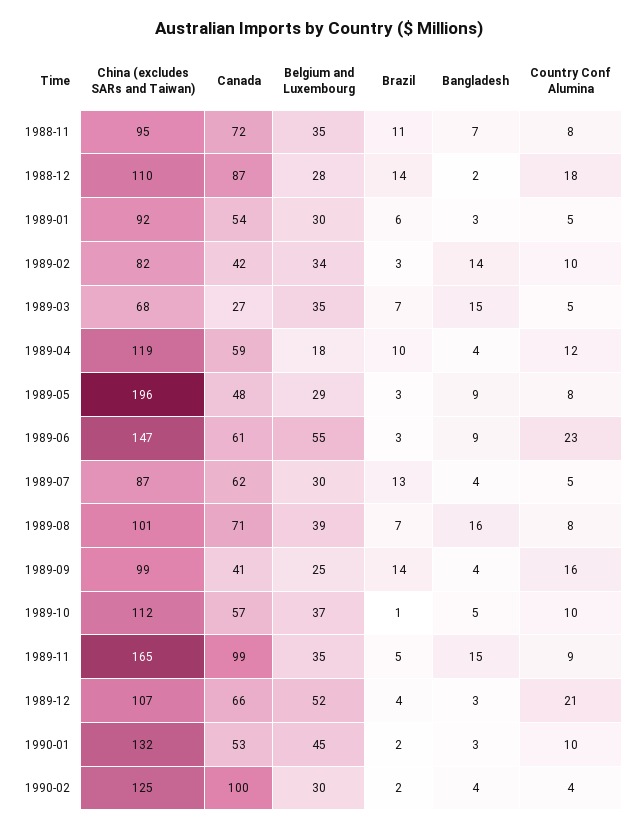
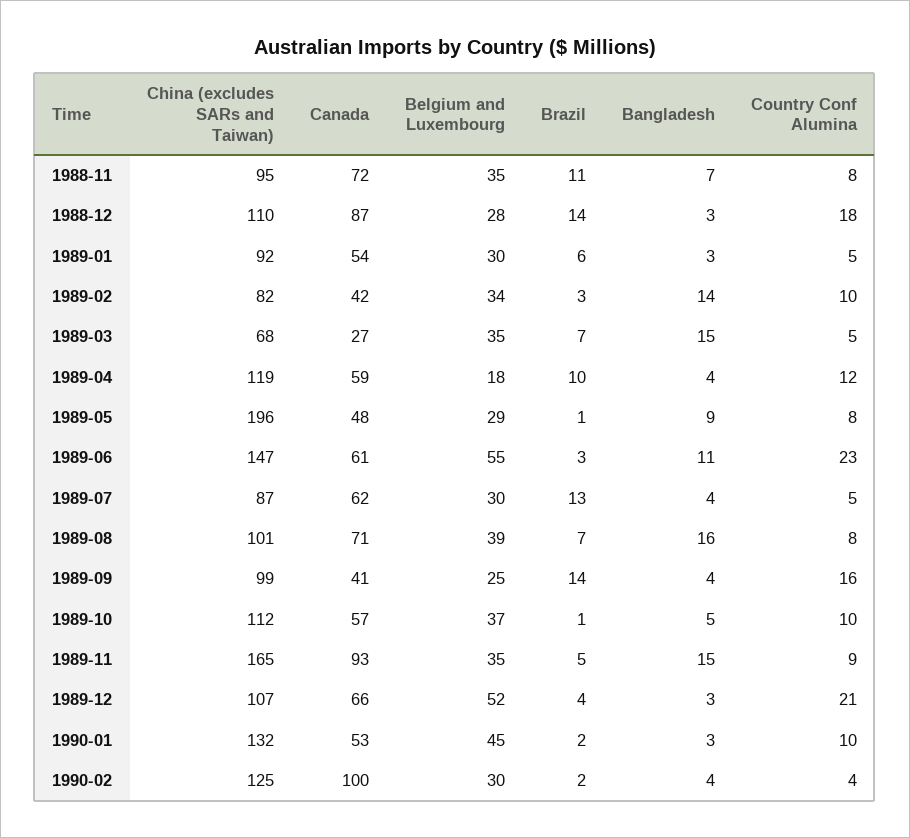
Bangladesh, 1988-12: 2 -> 3
Brazil, 1989-05: 3 -> 1
Bangladesh, 1989-06: 9 -> 11
Canada, 1989-11: 99 -> 93

